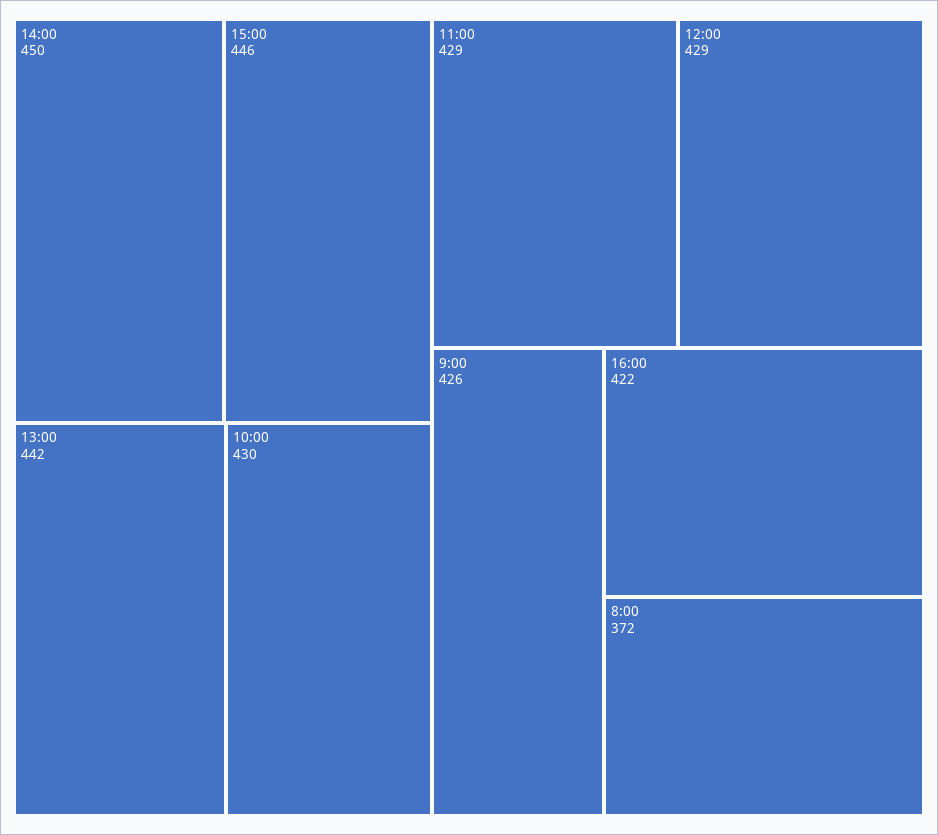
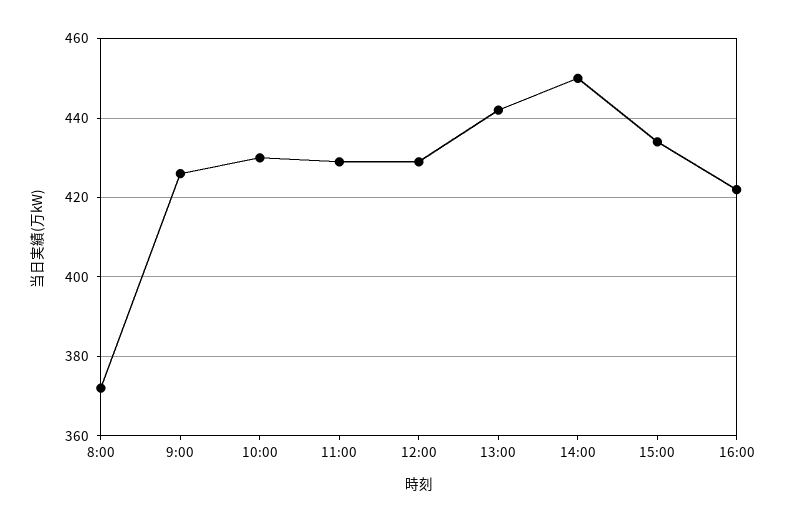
15:00: 446 -> 435

